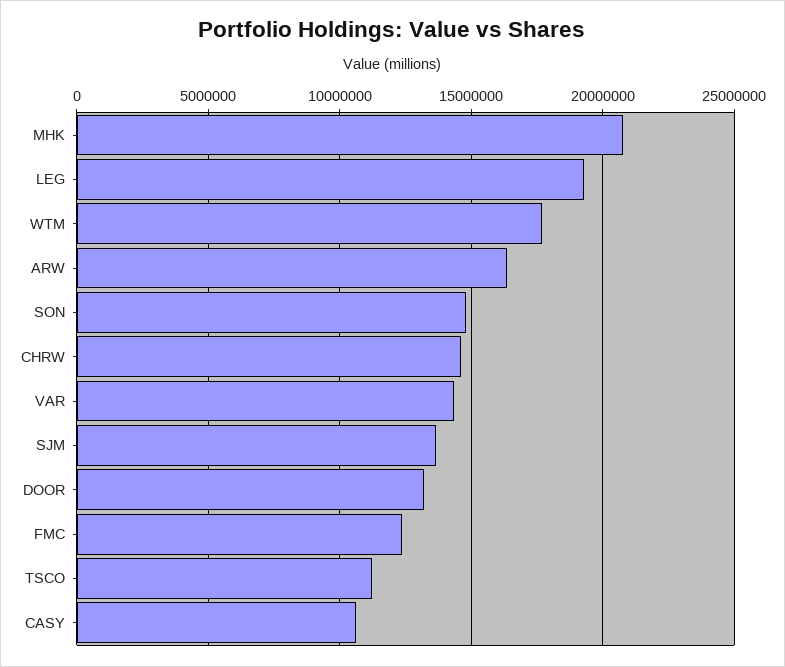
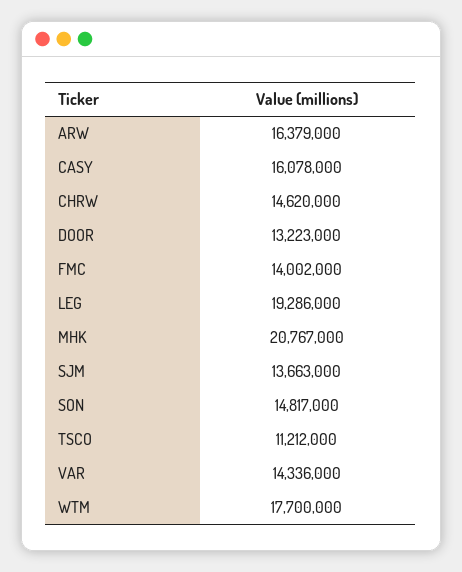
FMC: 12500000 -> 14002000
CASY: 10500000 -> 16078000

